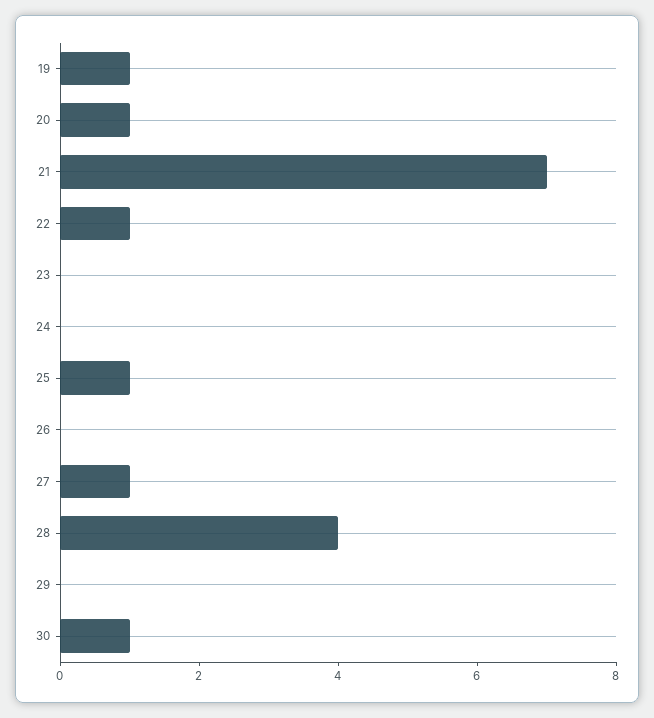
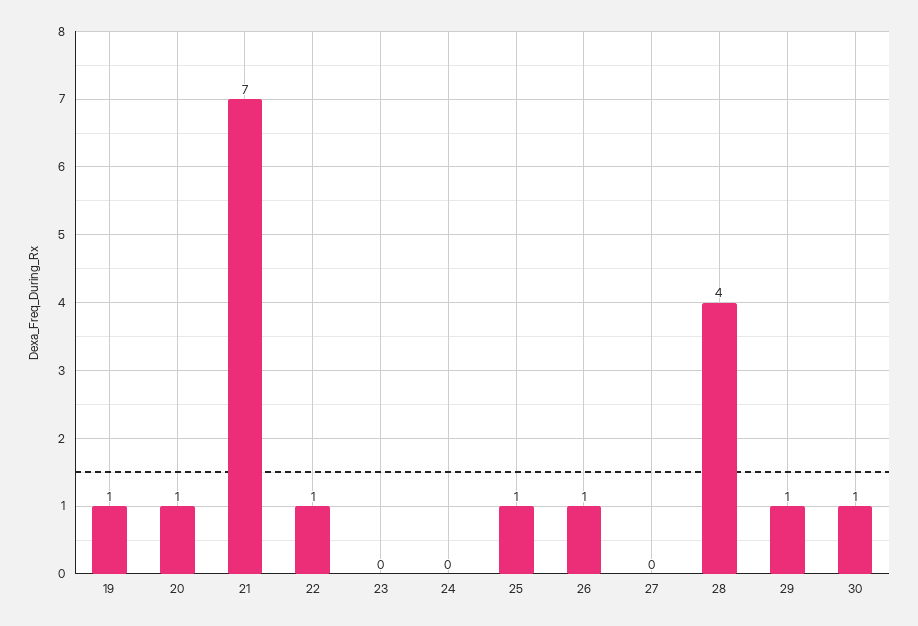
26: 0 -> 1
27: 1 -> 0
29: 0 -> 1

